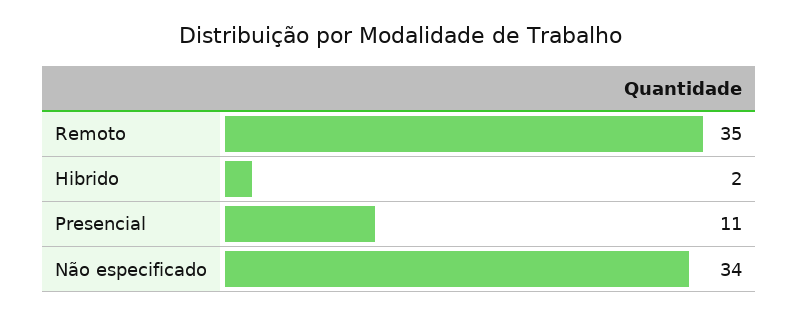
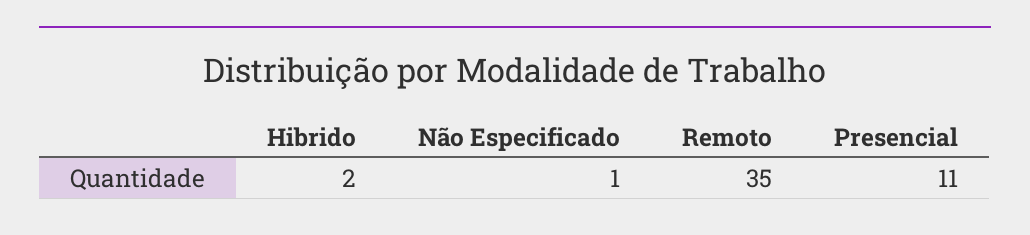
Não especificado: 34 -> 1

